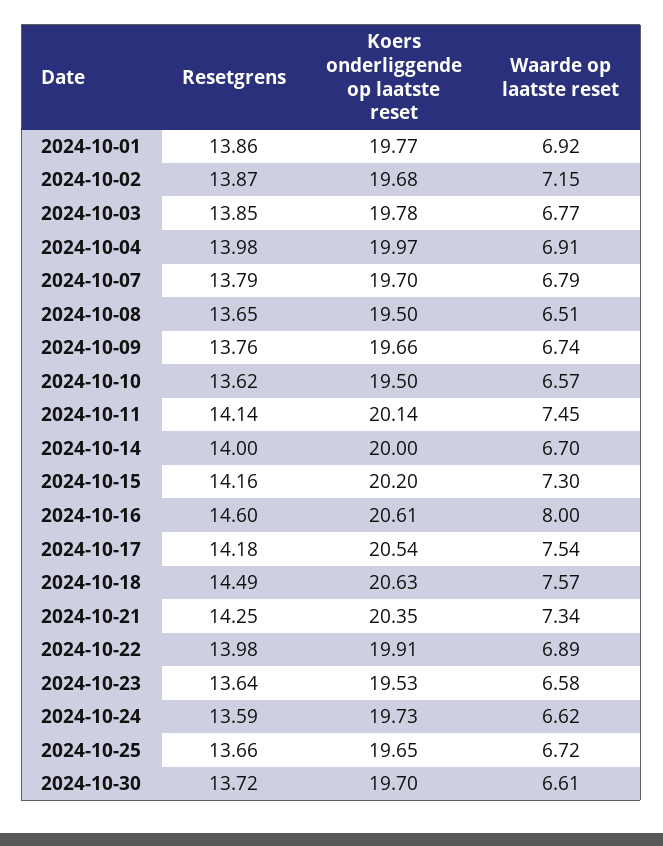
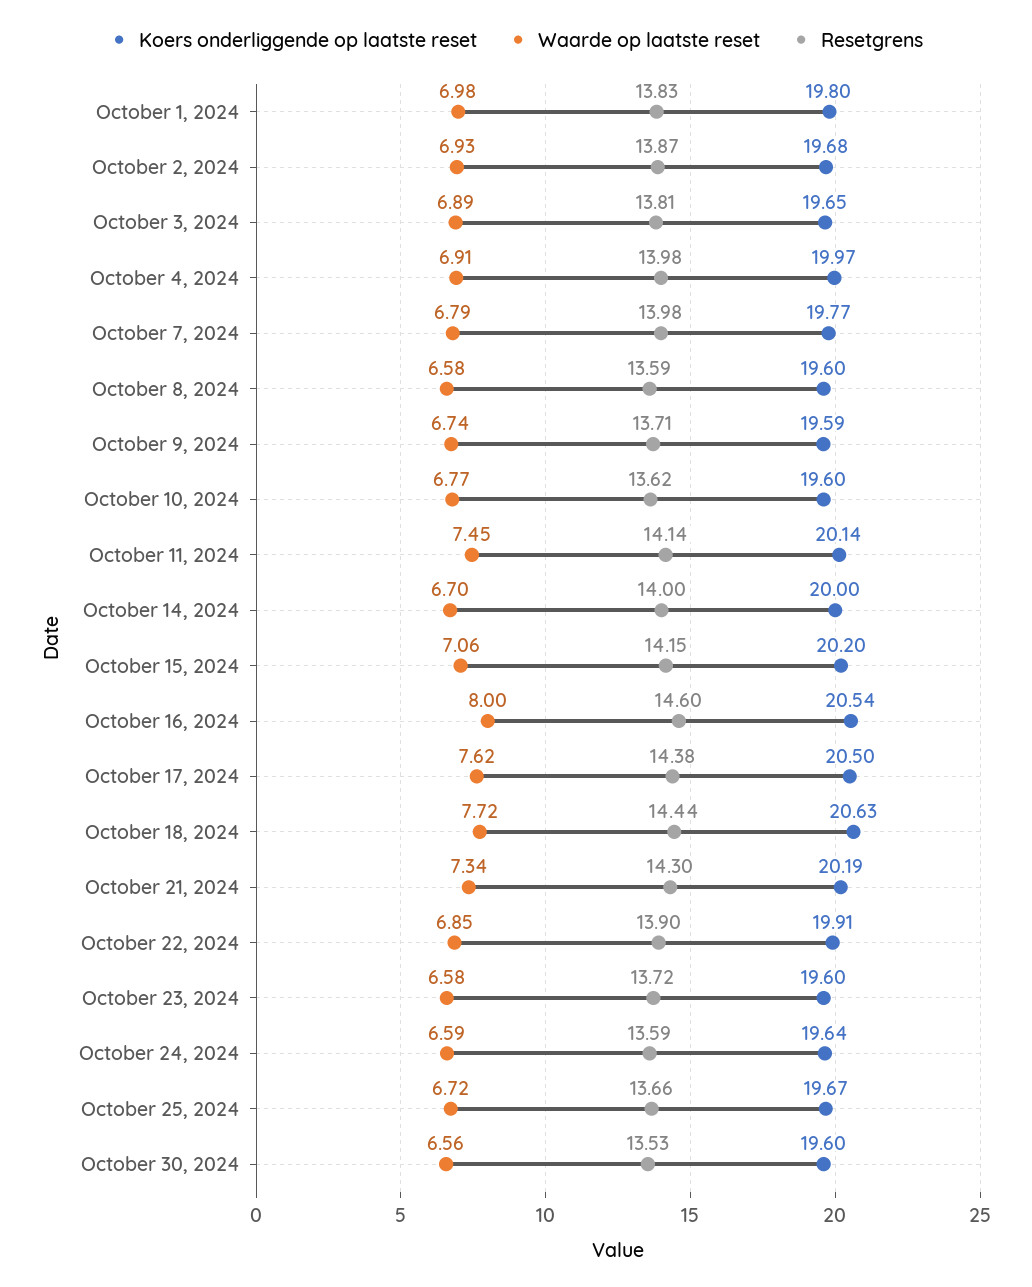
Resetgrens, 2024-10-01: 13.86 -> 13.83
Koers onderliggende op laatste reset, 2024-10-01: 19.77 -> 19.8
Waarde op laatste reset, 2024-10-01: 6.92 -> 6.98
Waarde op laatste reset, 2024-10-02: 7.15 -> 6.93
Resetgrens, 2024-10-03: 13.85 -> 13.81
Koers onderliggende op laatste reset, 2024-10-03: 19.78 -> 19.65
Waarde op laatste reset, 2024-10-03: 6.77 -> 6.89
Resetgrens, 2024-10-07: 13.79 -> 13.98
Koers onderliggende op laatste reset, 2024-10-07: 19.7 -> 19.77
Resetgrens, 2024-10-08: 13.65 -> 13.59
Koers onderliggende op laatste reset, 2024-10-08: 19.5 -> 19.6
Waarde op laatste reset, 2024-10-08: 6.51 -> 6.58
Resetgrens, 2024-10-09: 13.76 -> 13.71
Koers onderliggende op laatste reset, 2024-10-09: 19.66 -> 19.59
Koers onderliggende op laatste reset, 2024-10-10: 19.5 -> 19.6
Waarde op laatste reset, 2024-10-10: 6.57 -> 6.77
Resetgrens, 2024-10-15: 14.16 -> 14.15
Waarde op laatste reset, 2024-10-15: 7.3 -> 7.06
Koers onderliggende op laatste reset, 2024-10-16: 20.61 -> 20.54
Resetgrens, 2024-10-17: 14.18 -> 14.38
Koers onderliggende op laatste reset, 2024-10-17: 20.54 -> 20.5
Waarde op laatste reset, 2024-10-17: 7.54 -> 7.62
Resetgrens, 2024-10-18: 14.49 -> 14.44
Waarde op laatste reset, 2024-10-18: 7.57 -> 7.72
Resetgrens, 2024-10-21: 14.25 -> 14.3
Koers onderliggende op laatste reset, 2024-10-21: 20.35 -> 20.19
Resetgrens, 2024-10-22: 13.98 -> 13.9
Waarde op laatste reset, 2024-10-22: 6.89 -> 6.85
Resetgrens, 2024-10-23: 13.64 -> 13.72
Koers onderliggende op laatste reset, 2024-10-23: 19.53 -> 19.6
Koers onderliggende op laatste reset, 2024-10-24: 19.73 -> 19.64
Waarde op laatste reset, 2024-10-24: 6.62 -> 6.59
Koers onderliggende op laatste reset, 2024-10-25: 19.65 -> 19.67
Resetgrens, 2024-10-30: 13.72 -> 13.53
Koers onderliggende op laatste reset, 2024-10-30: 19.7 -> 19.6
Waarde op laatste reset, 2024-10-30: 6.61 -> 6.56

